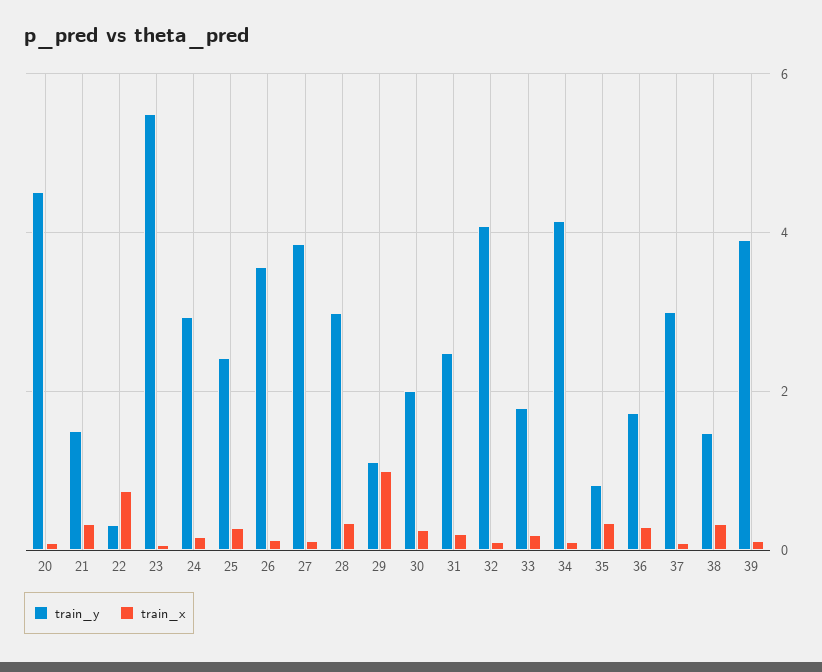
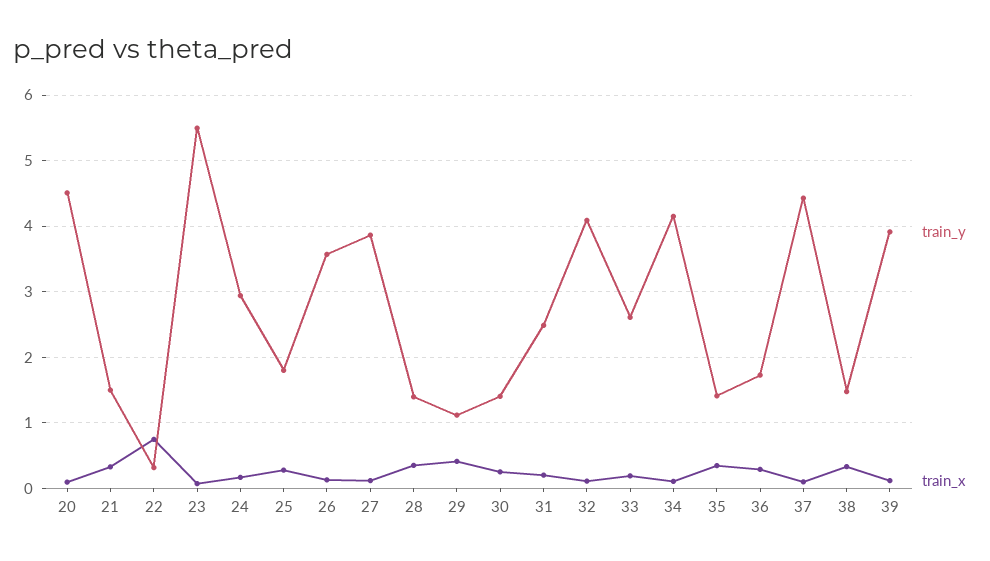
train_y, 25: 2.4 -> 1.8
train_y, 28: 3 -> 1.4
train_x, 29: 1 -> 0.4
train_y, 30: 2 -> 1.4
train_y, 33: 1.8 -> 2.6
train_y, 35: 0.8 -> 1.4
train_y, 37: 3 -> 4.4

